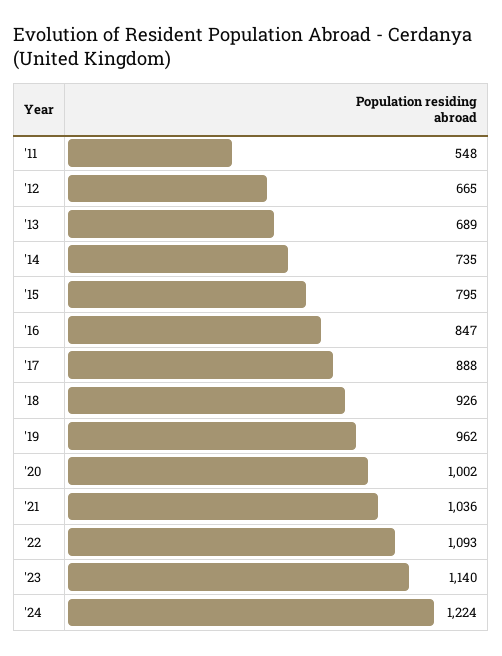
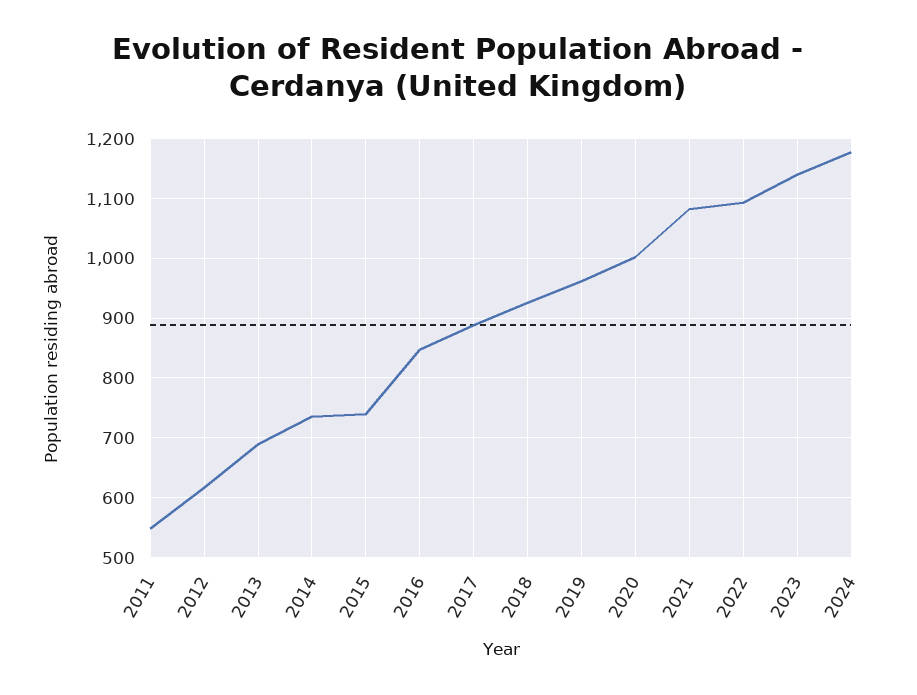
'12: 665 -> 620
'15: 795 -> 740
'21: 1036 -> 1080
'24: 1224 -> 1180

